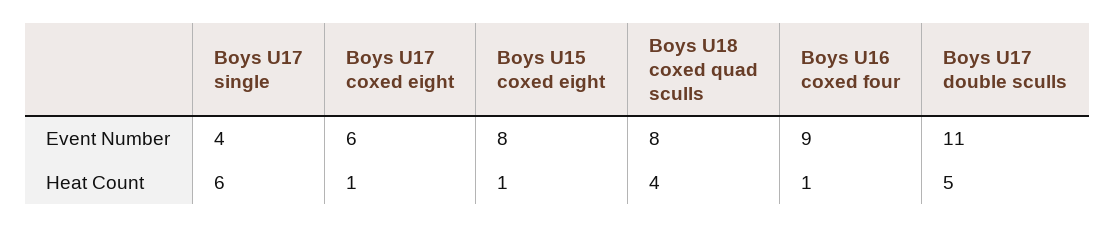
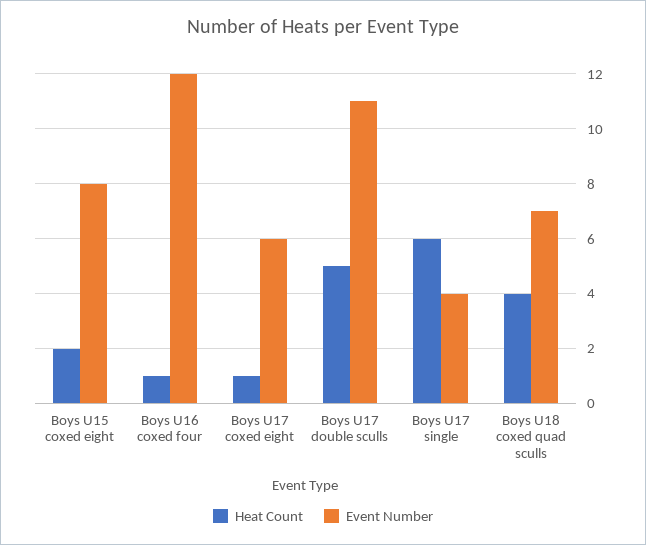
Event Number, Boys U18 coxed quad sculls: 8 -> 7
Event Number, Boys U16 coxed four: 9 -> 12
Heat Count, Boys U15 coxed eight: 1 -> 2

